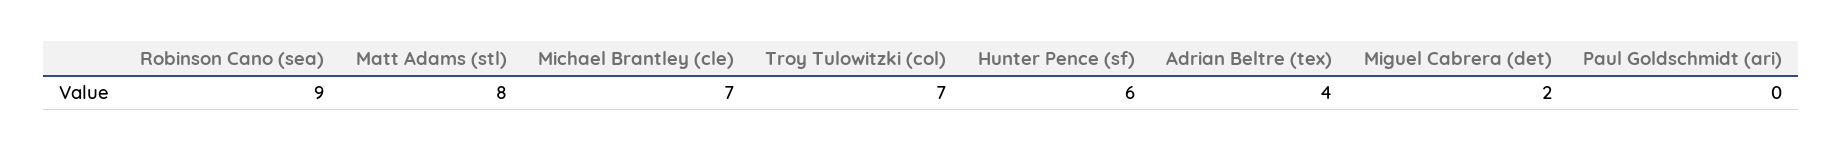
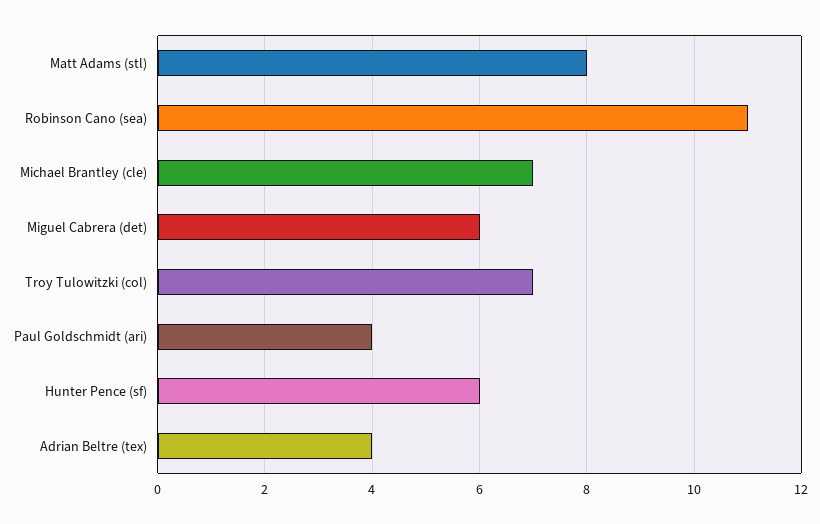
Robinson Cano (sea): 9 -> 11
Miguel Cabrera (det): 2 -> 6
Paul Goldschmidt (ari): 0 -> 4

